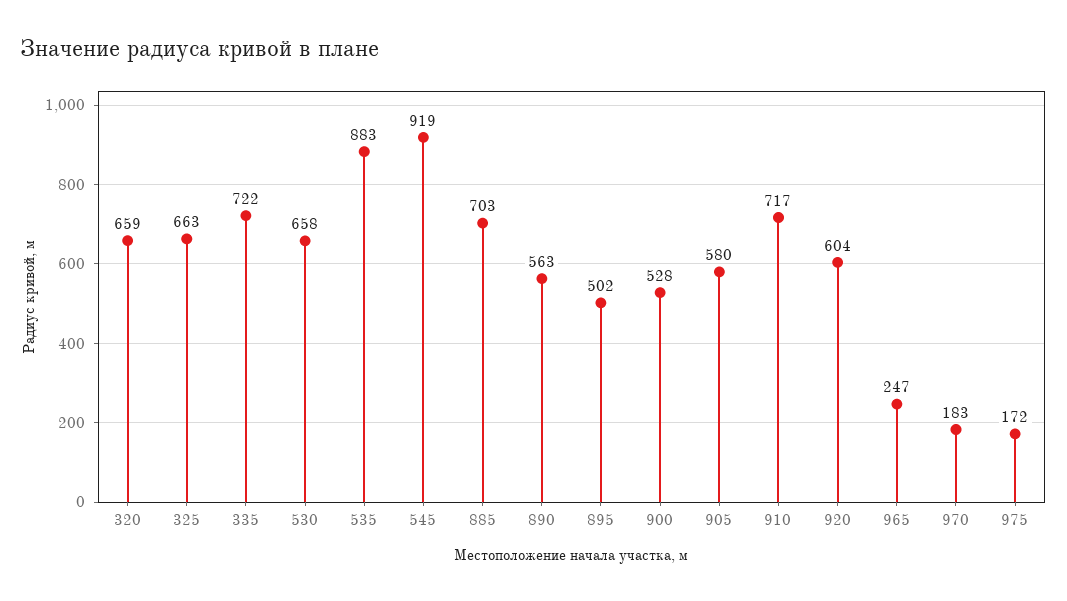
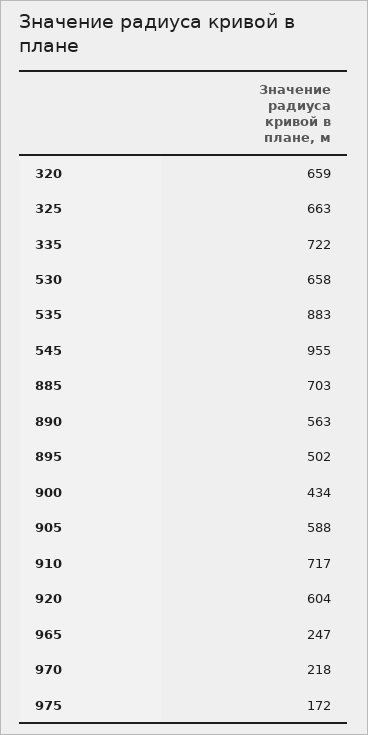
545: 919 -> 955
900: 528 -> 434
905: 580 -> 588
970: 183 -> 218

